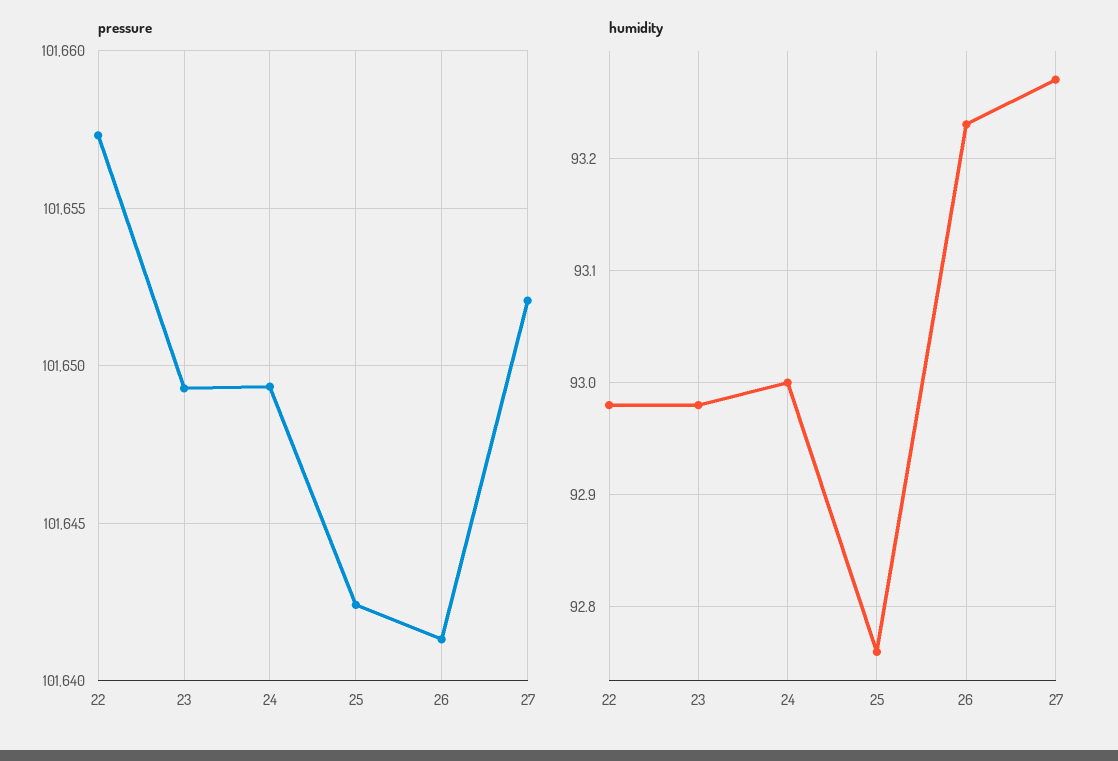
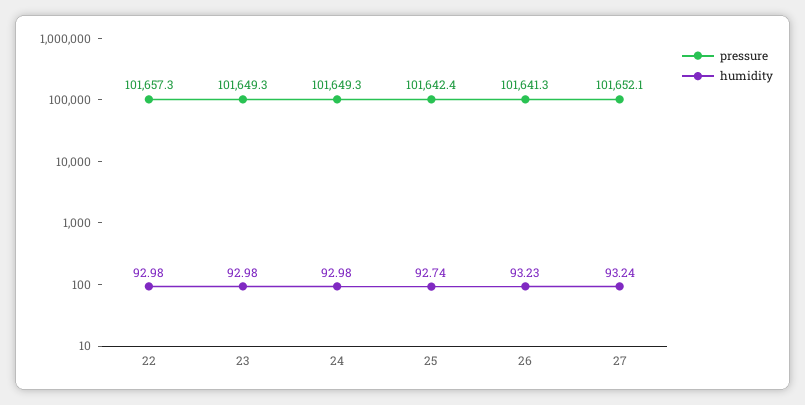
humidity, 24: 93 -> 92.98
humidity, 25: 92.76 -> 92.74
humidity, 27: 93.27 -> 93.24

